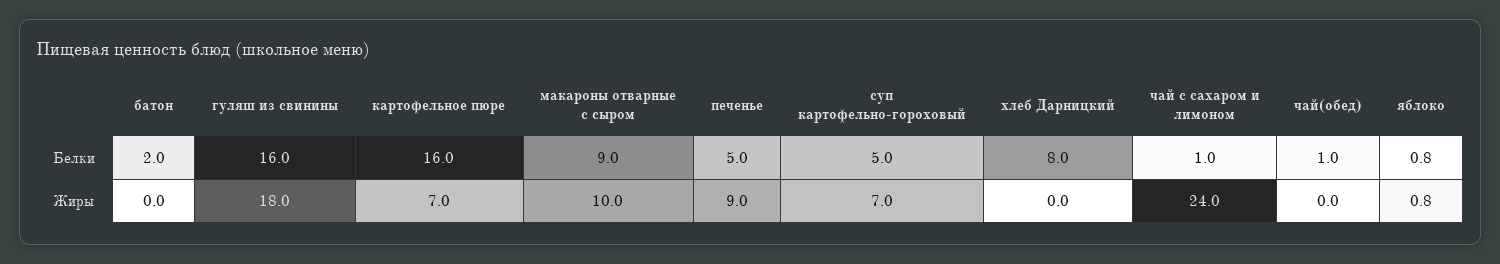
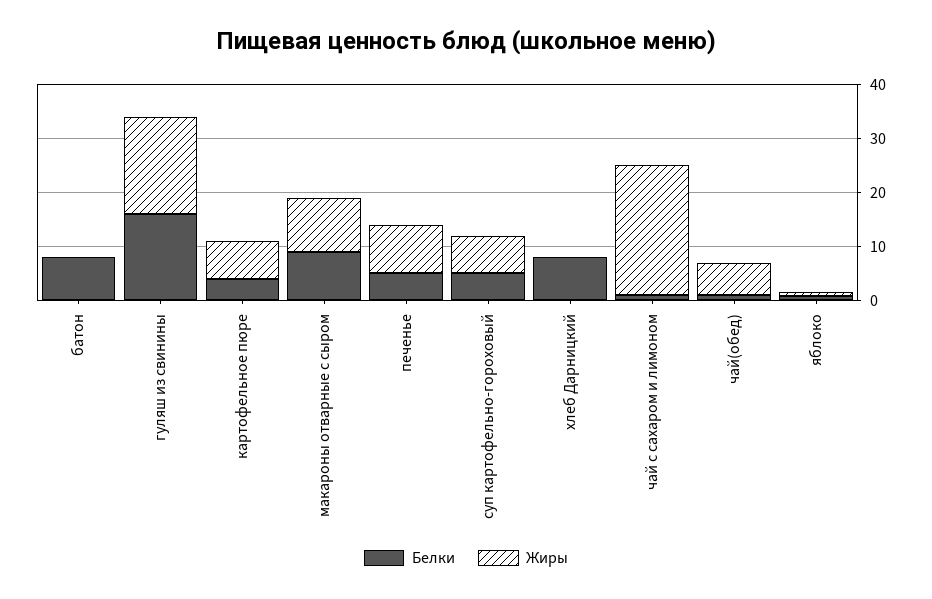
Белки, батон: 2 -> 8
Белки, картофельное пюре: 16 -> 4
Жиры, чай(обед): 0 -> 6

